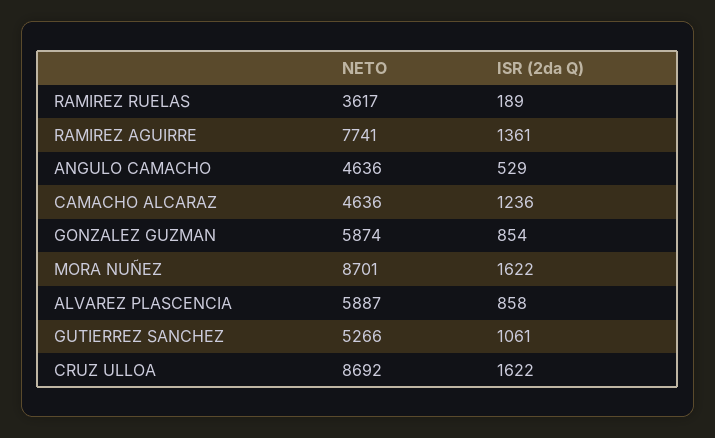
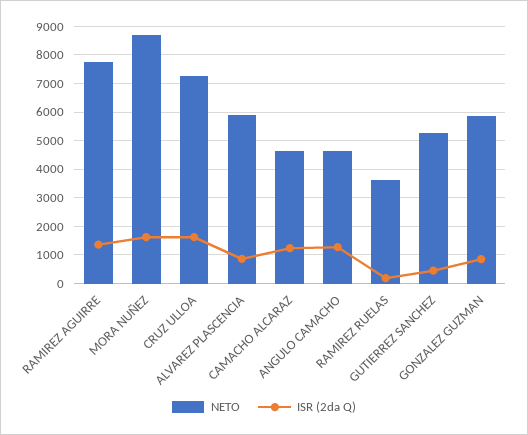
ISR (2da Q), ANGULO CAMACHO: 529 -> 1250
ISR (2da Q), GUTIERREZ SANCHEZ: 1061 -> 500
NETO, CRUZ ULLOA: 8692 -> 7250

